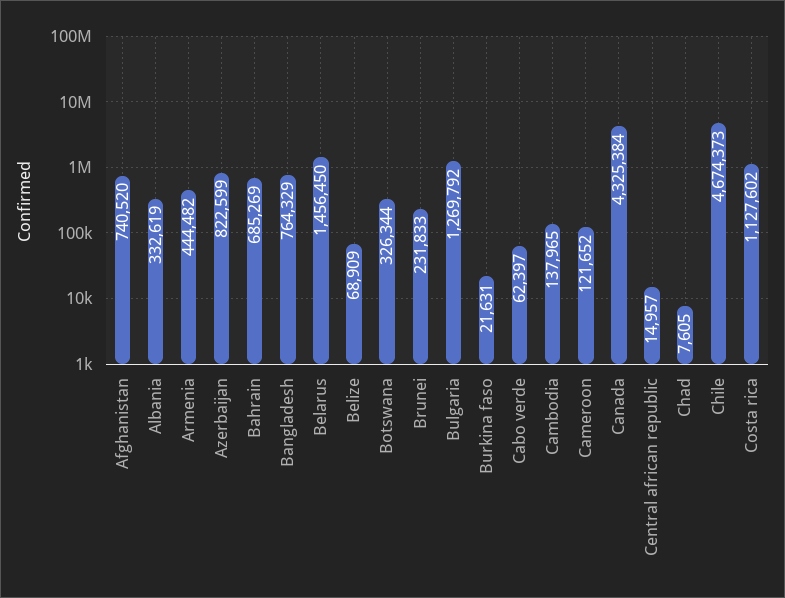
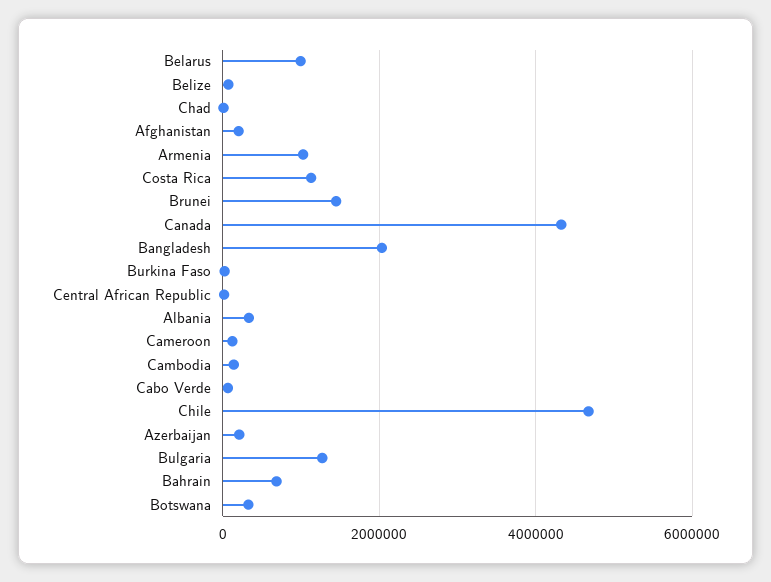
Afghanistan: 740520 -> 200000
Armenia: 444482 -> 1000000
Azerbaijan: 822599 -> 200000
Bangladesh: 764329 -> 2000000
Belarus: 1456450 -> 1000000
Brunei: 231833 -> 1400000

